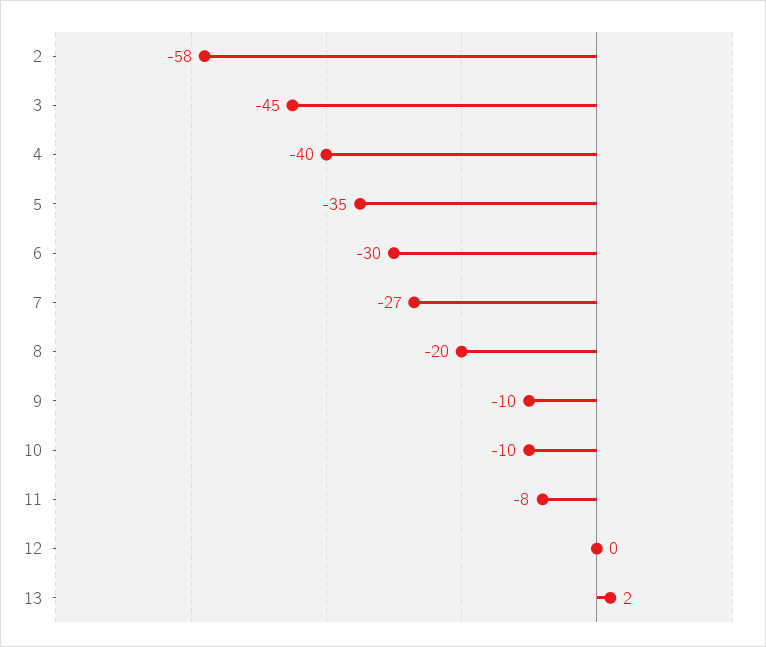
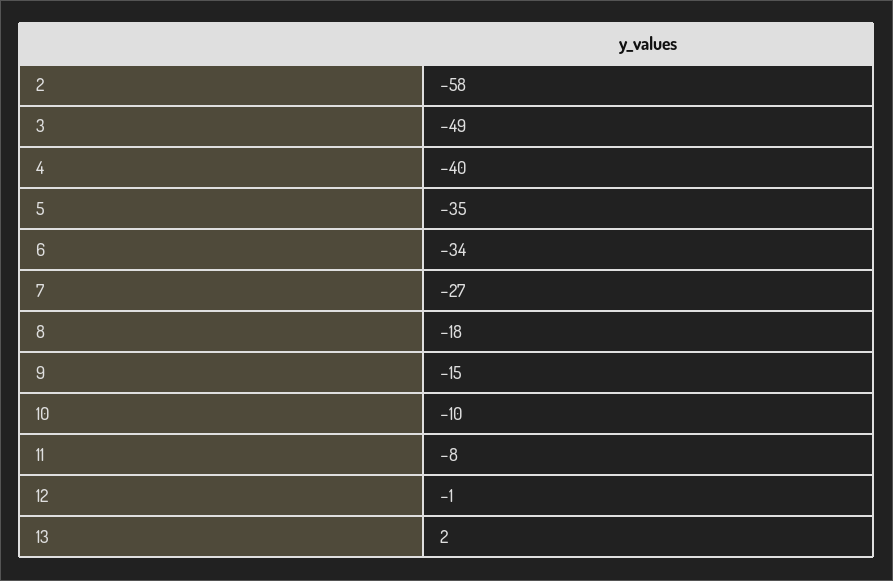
3: -45 -> -49
6: -30 -> -34
8: -20 -> -18
9: -10 -> -15
12: 0 -> -1

